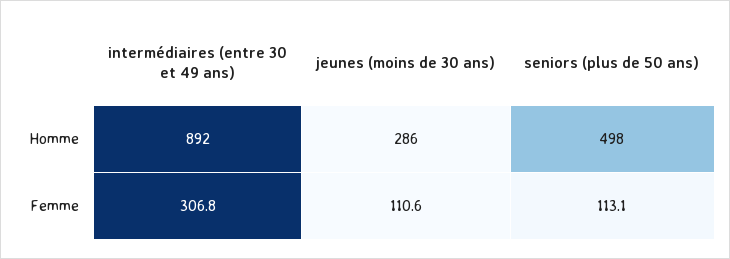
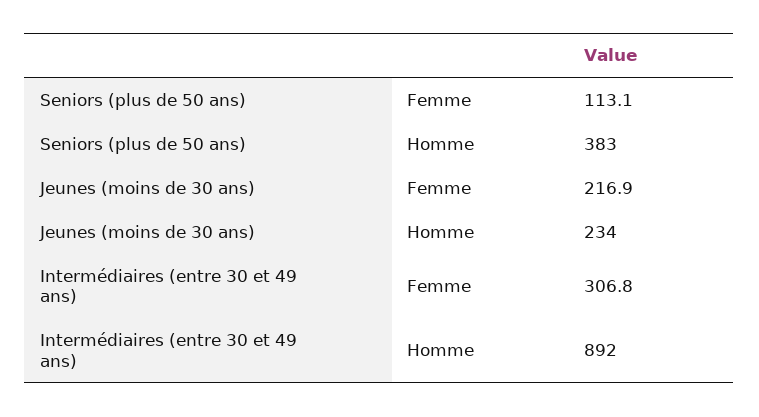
jeunes (moins de 30 ans), Homme: 286 -> 234
seniors (plus de 50 ans), Homme: 498 -> 383
jeunes (moins de 30 ans), Femme: 110.6 -> 216.9

